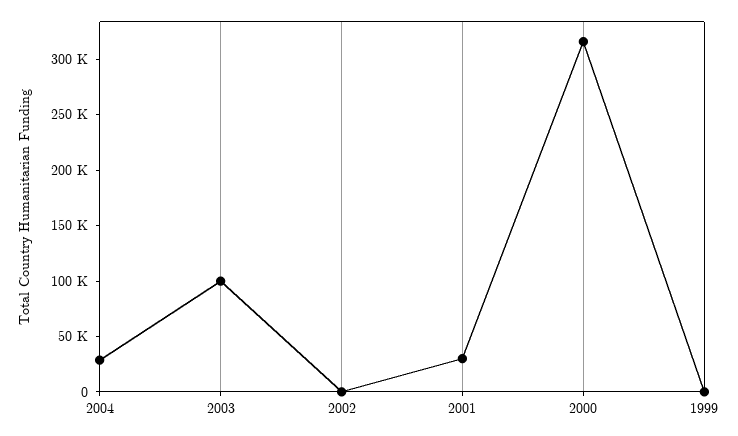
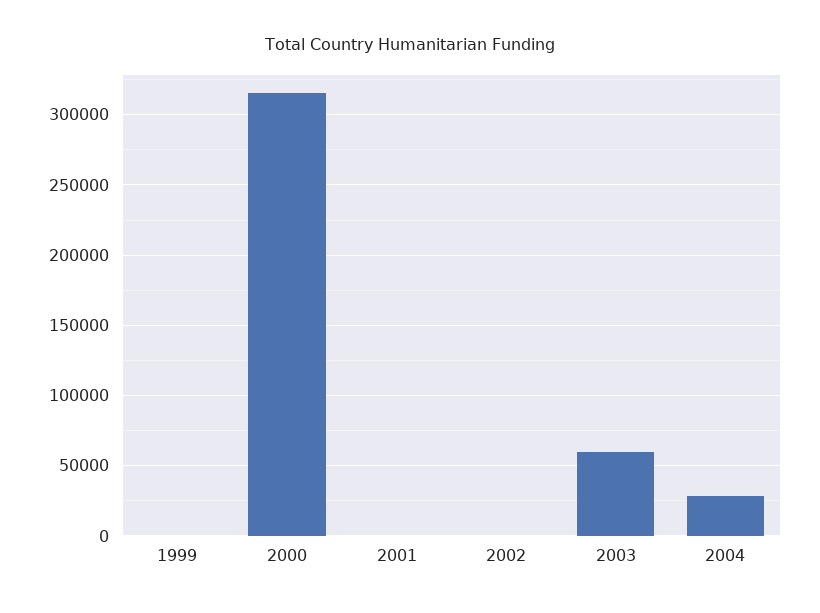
2003: 100000 -> 60000
2001: 30000 -> 0

